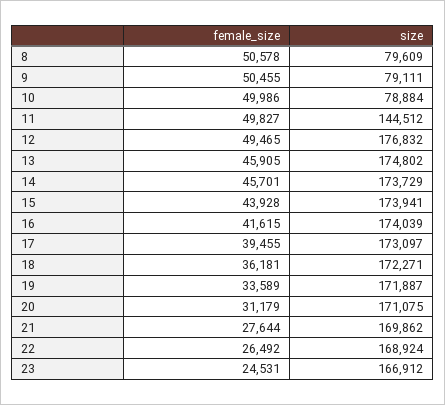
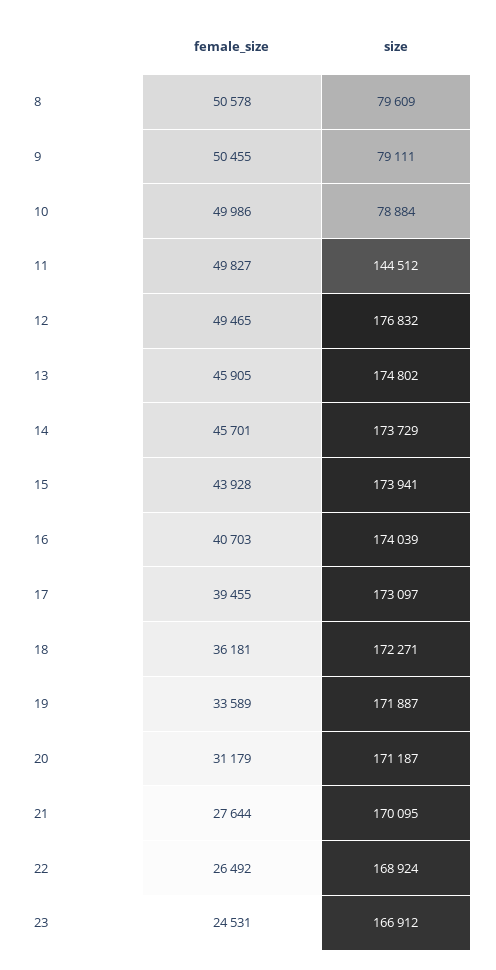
female_size, 16: 41615 -> 40703
size, 20: 171075 -> 171187
size, 21: 169862 -> 170095

